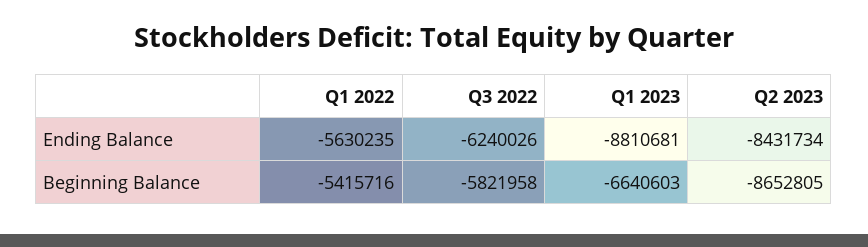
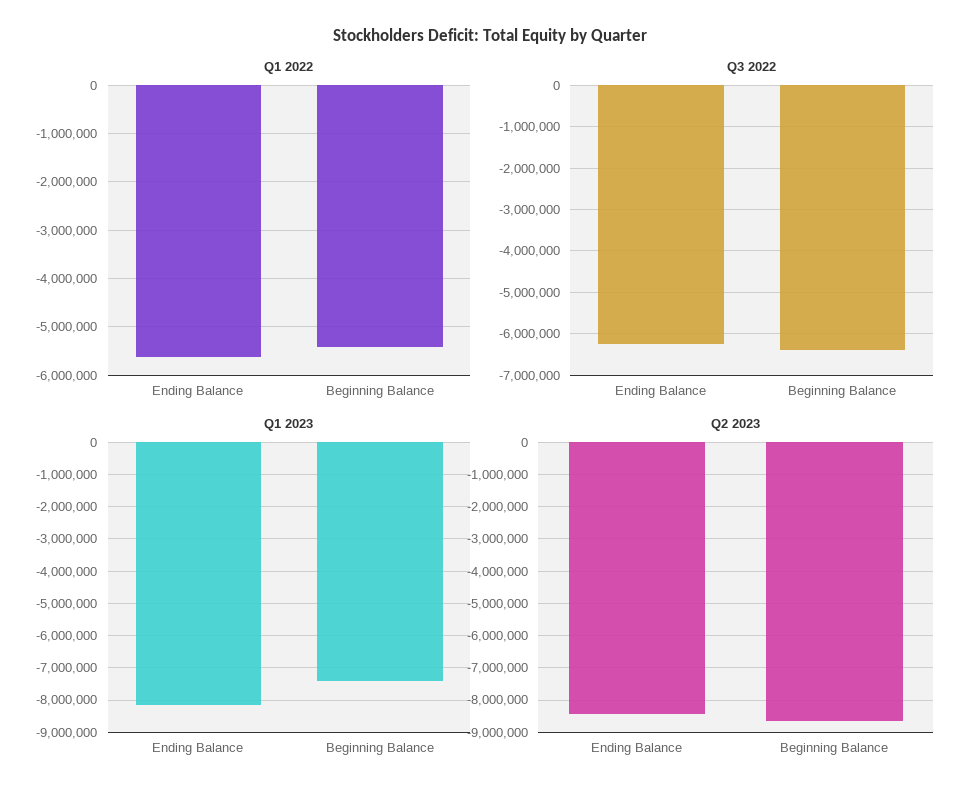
Q1 2023, Ending Balance: -8810681 -> -8200000
Q3 2022, Beginning Balance: -5821958 -> -6400000
Q1 2023, Beginning Balance: -6640603 -> -7400000

